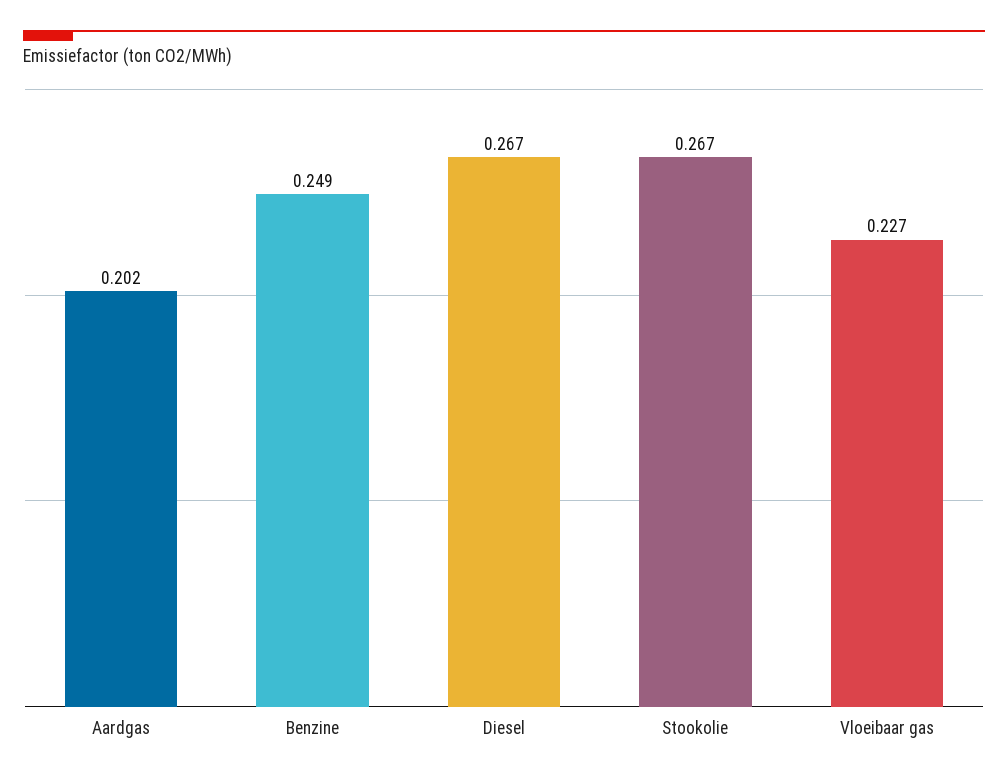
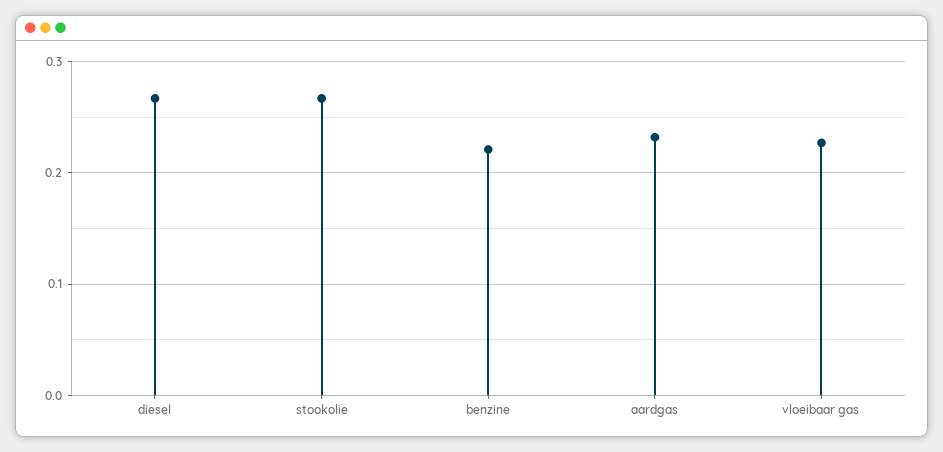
Aardgas: 0.202 -> 0.23
Benzine: 0.249 -> 0.22

